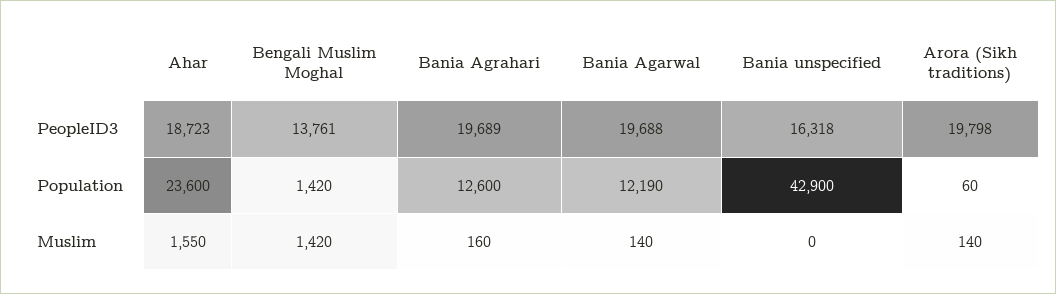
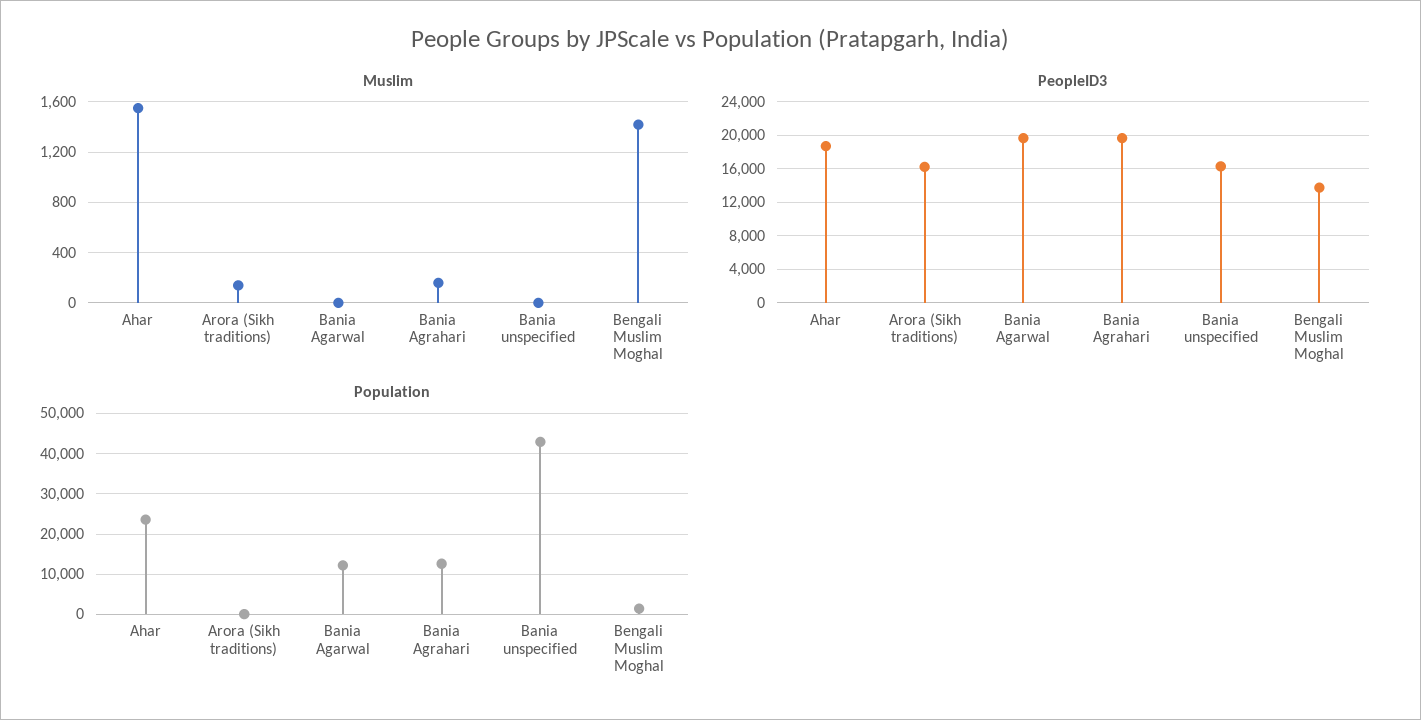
PeopleID3, Arora (Sikh traditions): 19798 -> 16000
Muslim, Bania Agarwal: 140 -> 0

